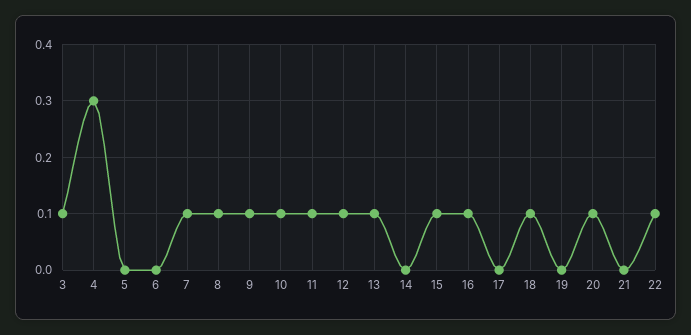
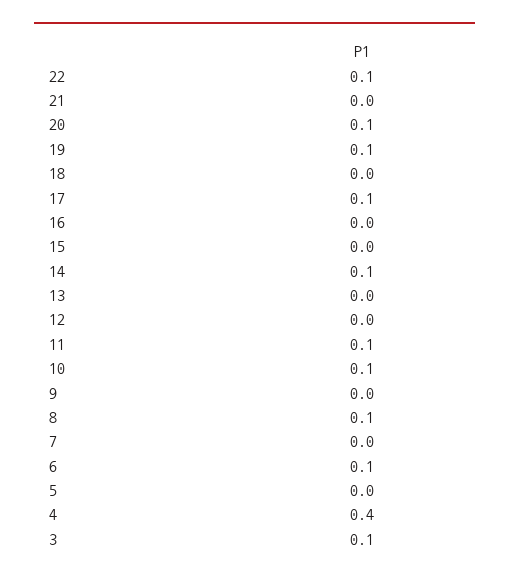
4: 0.3 -> 0.4
6: 0 -> 0.1
7: 0.1 -> 0
9: 0.1 -> 0
12: 0.1 -> 0
13: 0.1 -> 0
14: 0 -> 0.1
15: 0.1 -> 0
16: 0.1 -> 0
17: 0 -> 0.1
18: 0.1 -> 0
19: 0 -> 0.1

